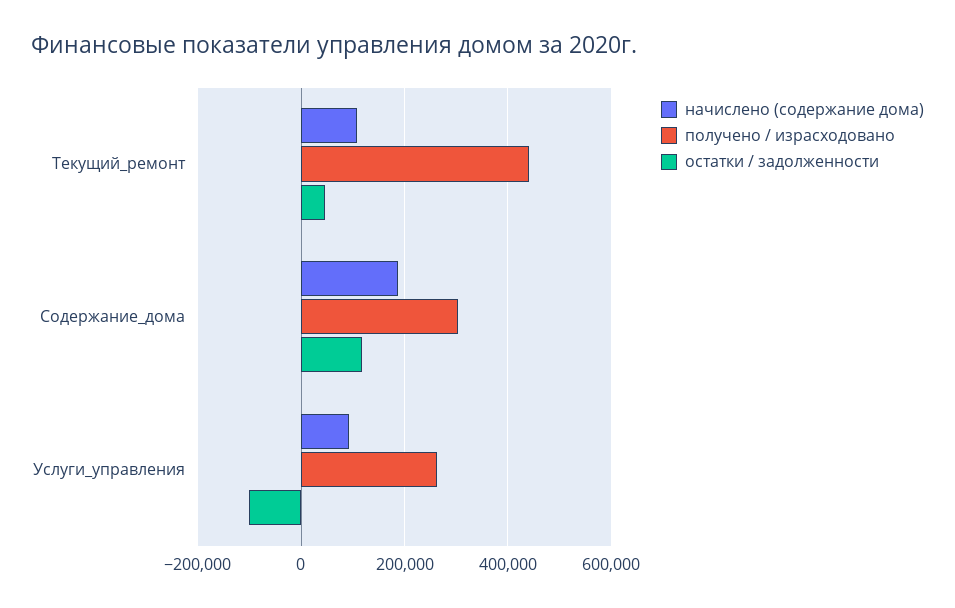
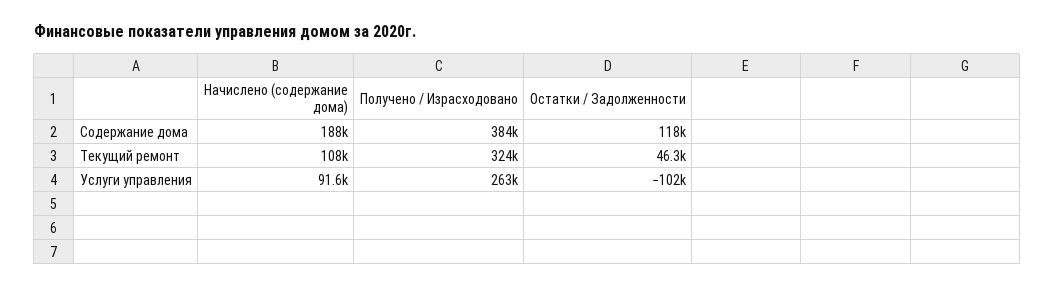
получено / израсходовано, Текущий_ремонт: 440000 -> 324000
получено / израсходовано, Содержание_дома: 300000 -> 384000

